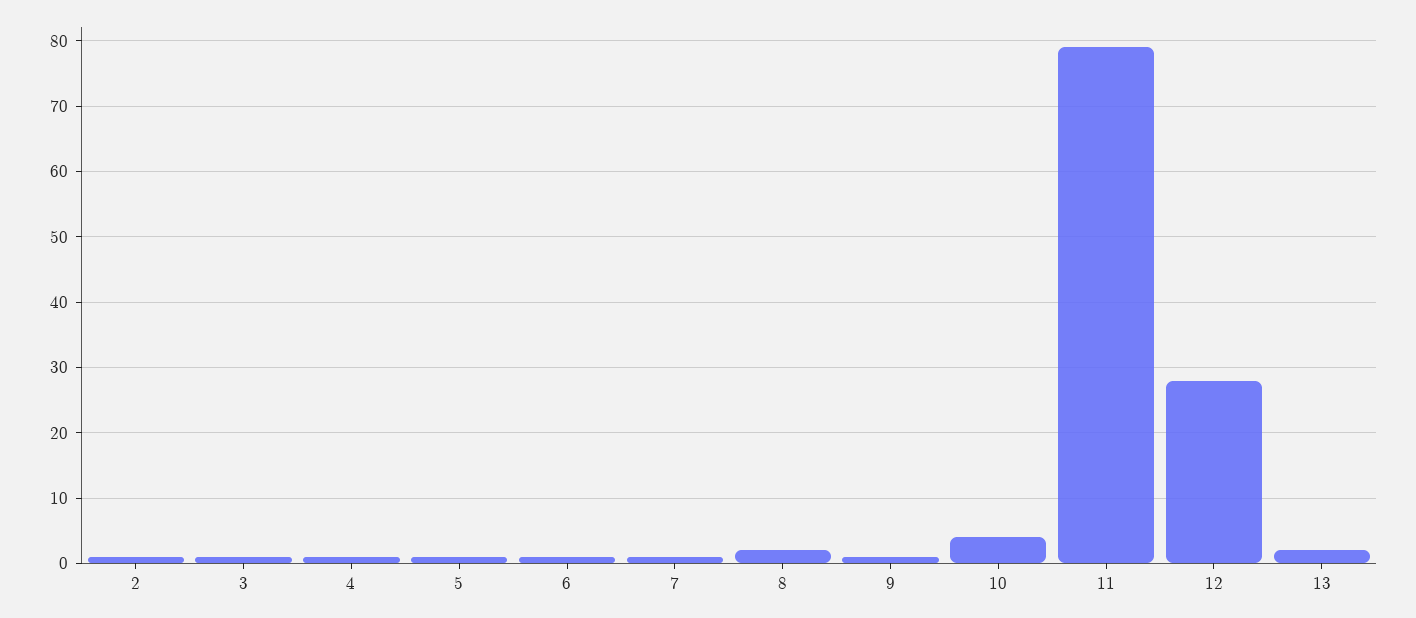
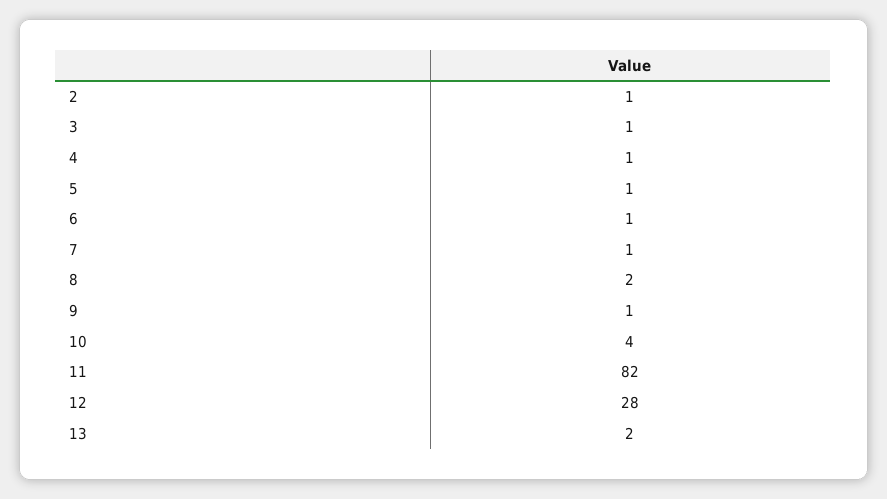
11: 79 -> 82

